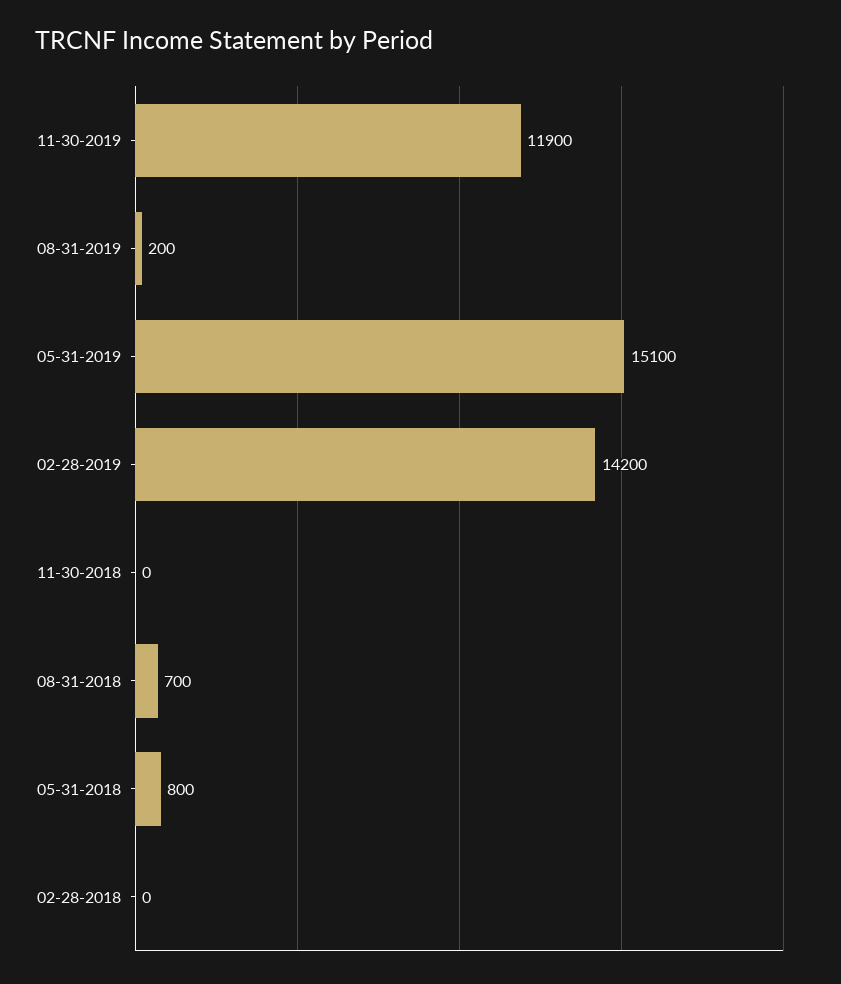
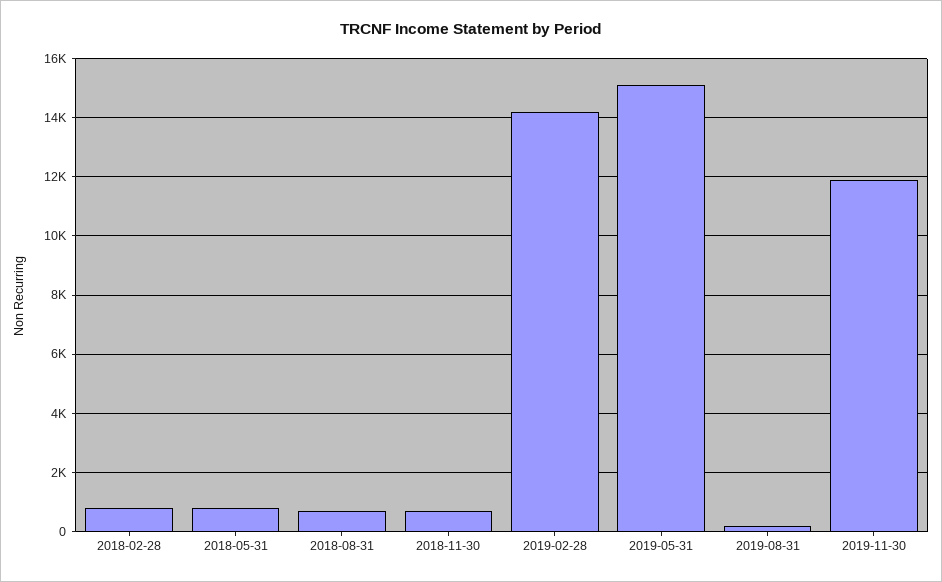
11-30-2018: 0 -> 750
02-28-2018: 0 -> 750

